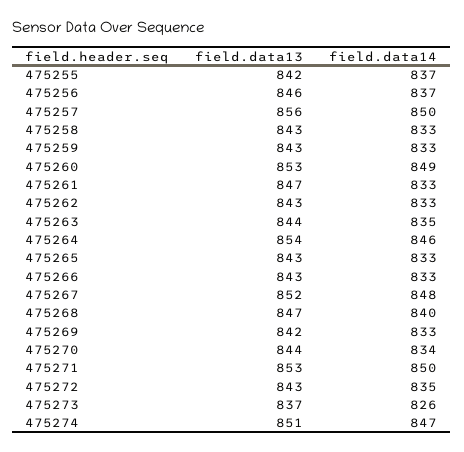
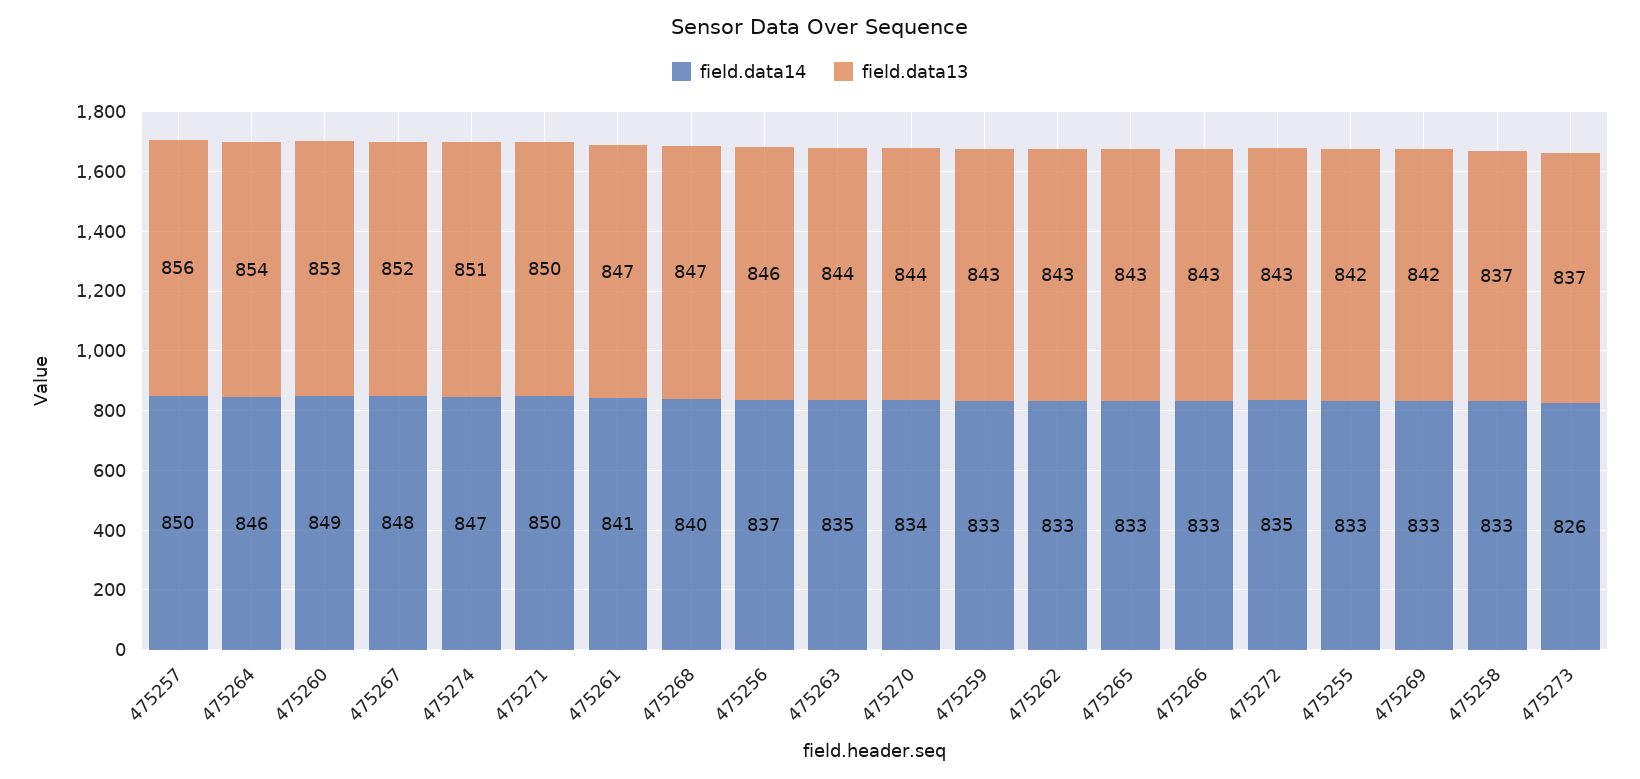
field.data14, 475255: 837 -> 833
field.data13, 475258: 843 -> 837
field.data14, 475261: 833 -> 841
field.data13, 475271: 853 -> 850

